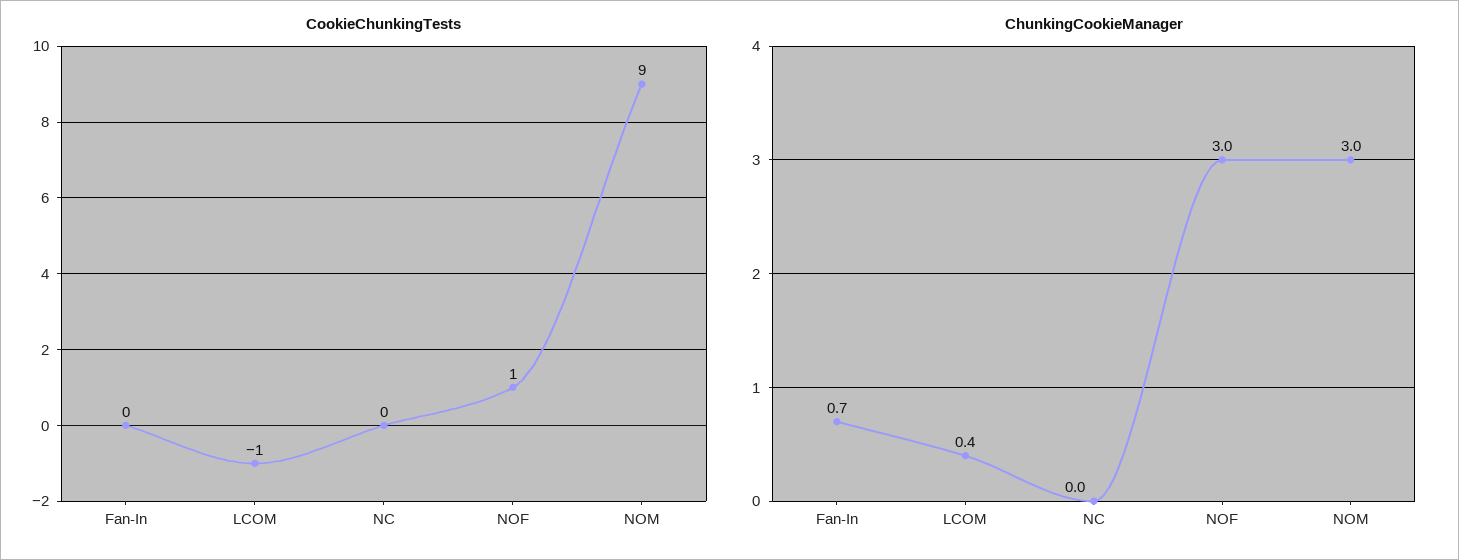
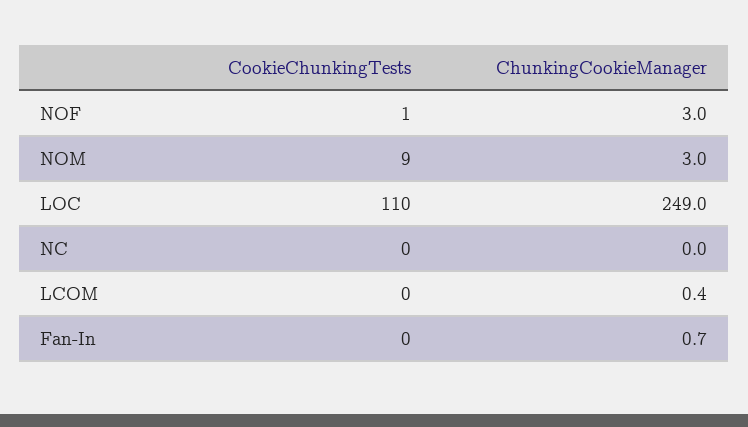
CookieChunkingTests, LCOM: -1 -> 0
CookieChunkingTests, LOC: none -> 110
ChunkingCookieManager, LOC: none -> 249

